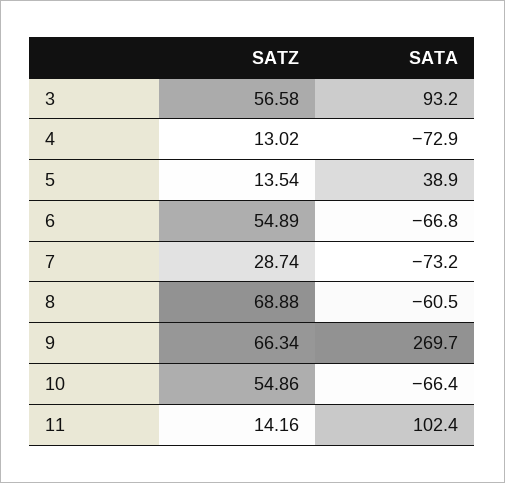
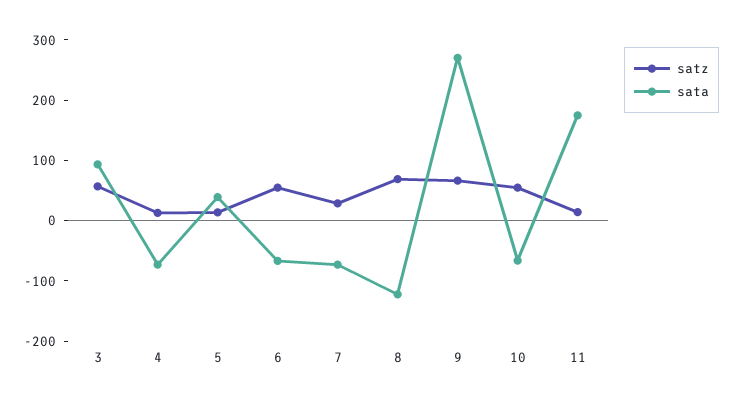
SATA, 8: -60.5 -> -120
SATA, 11: 102.4 -> 180

